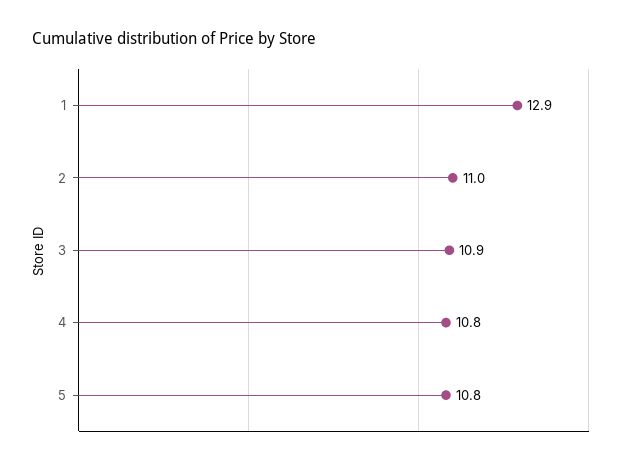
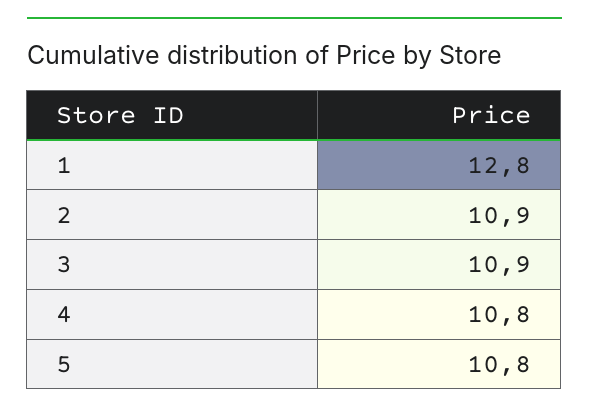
1: 12.9 -> 12.8
2: 11 -> 10.9

